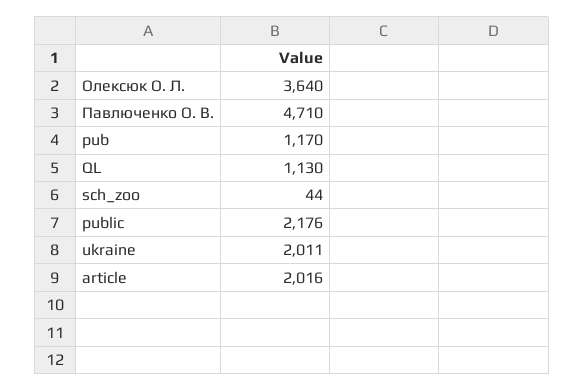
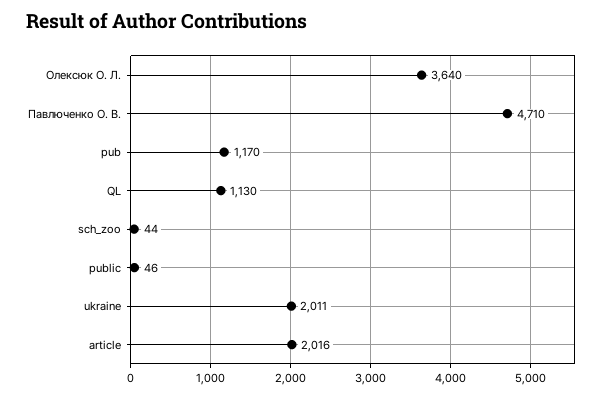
public: 2176 -> 46

